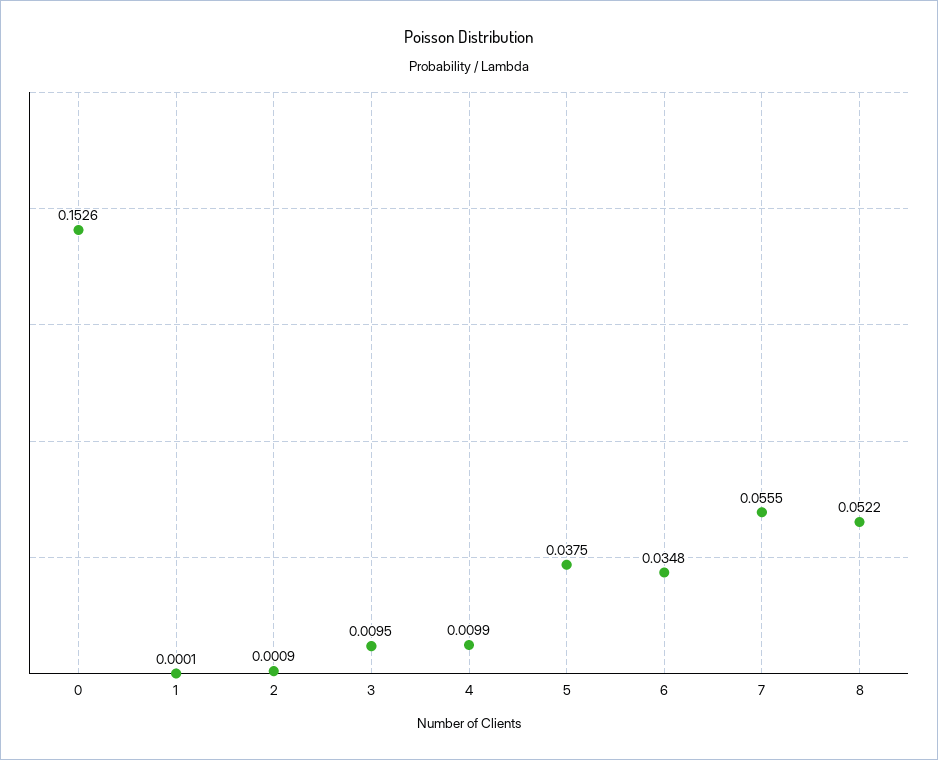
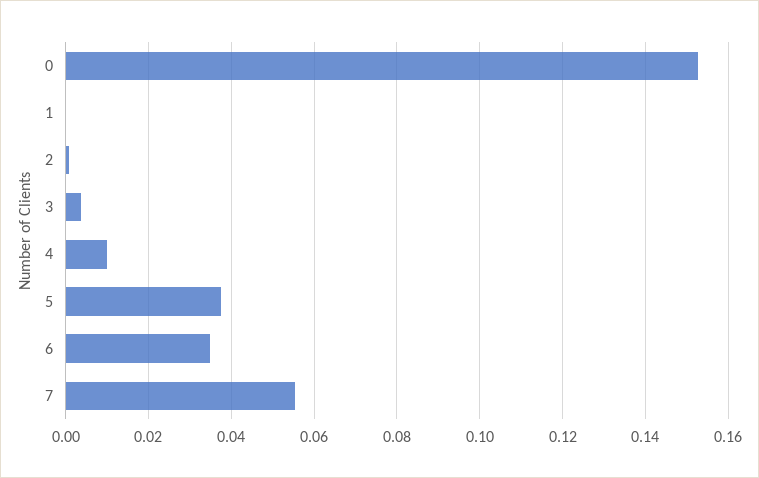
3: 0.0095 -> 0.004
8: 0.0522 -> none

